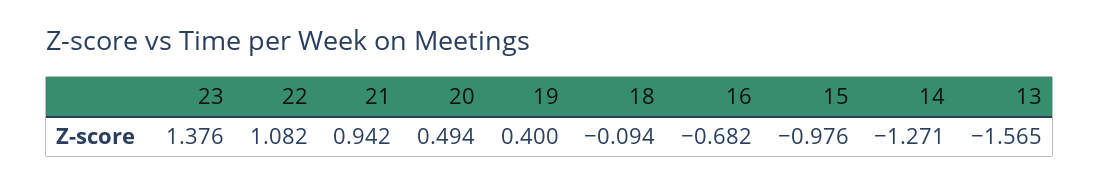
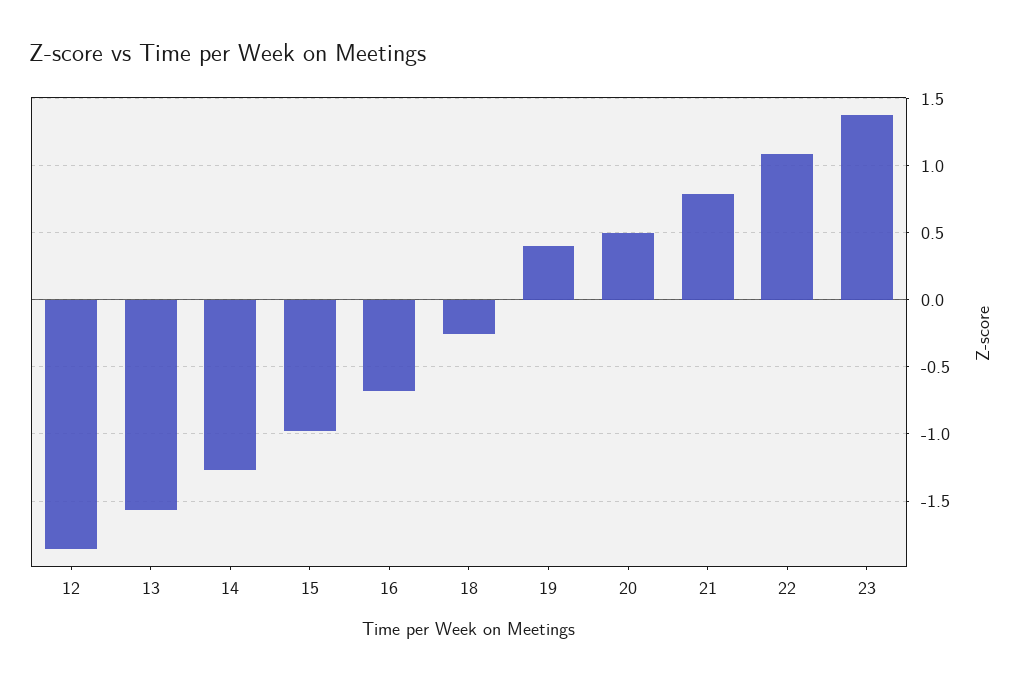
21: 0.942 -> 0.8
18: -0.094 -> -0.25
12: none -> -1.85

